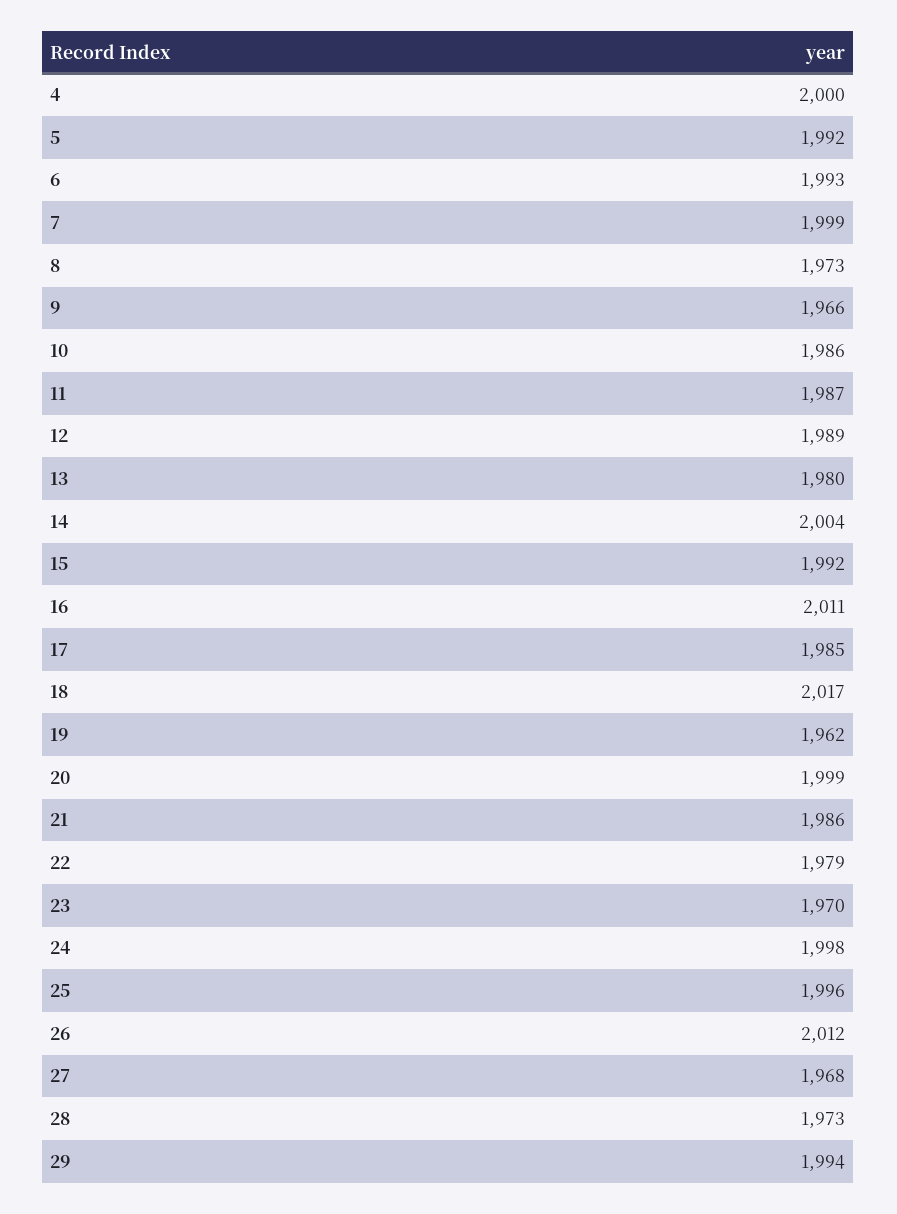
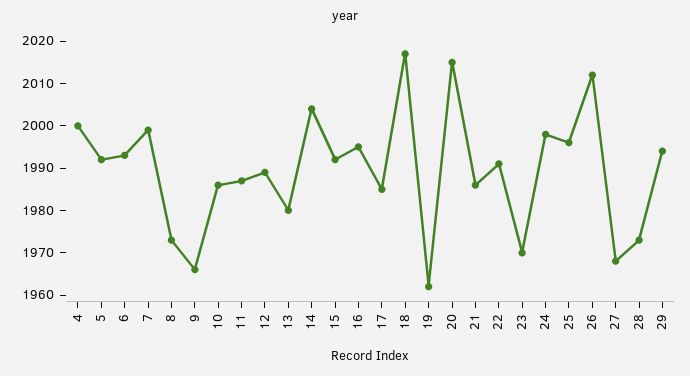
16: 2011 -> 1995
20: 1999 -> 2015
22: 1979 -> 1990

